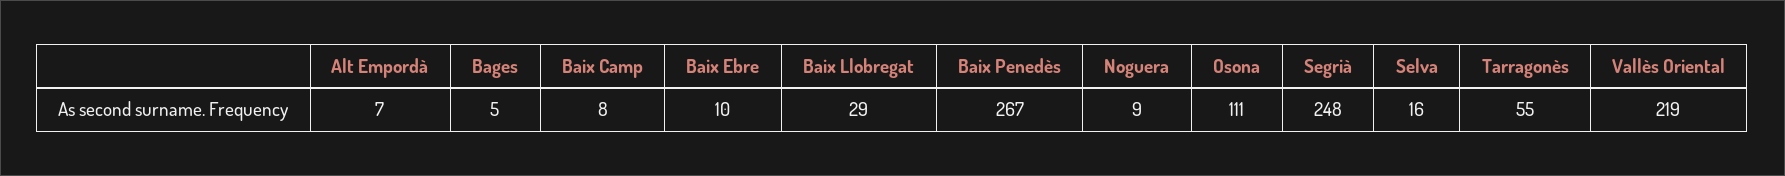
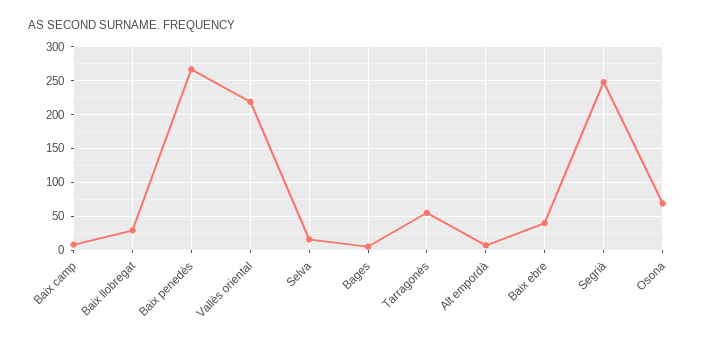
Baix Ebre: 10 -> 40
Noguera: 9 -> none
Osona: 111 -> 70

